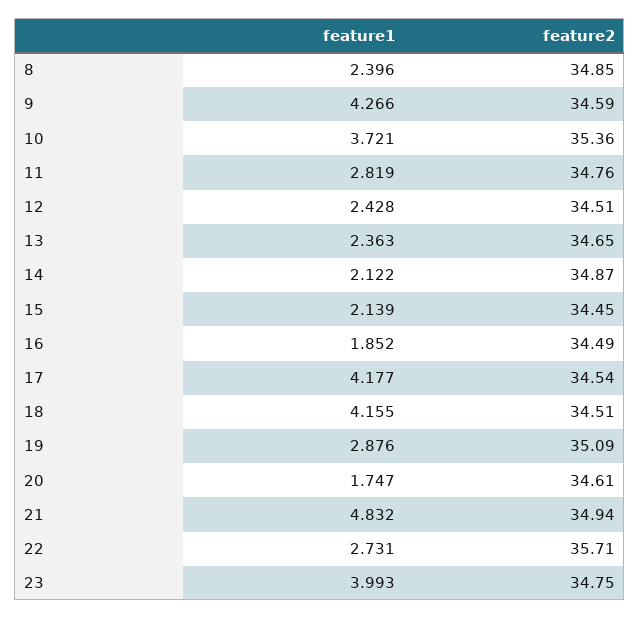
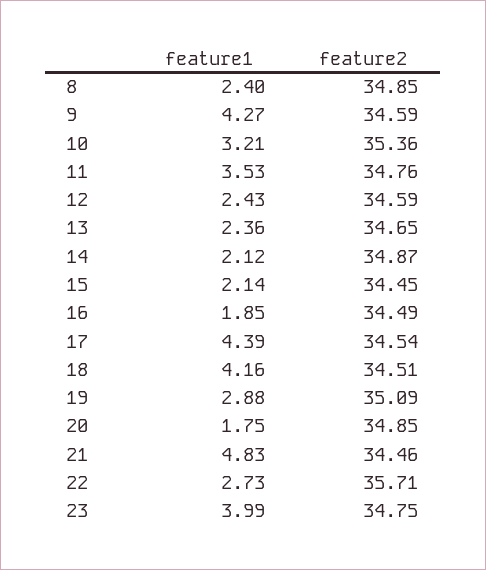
feature1, 10: 3.721 -> 3.21
feature1, 11: 2.819 -> 3.53
feature2, 12: 34.51 -> 34.59
feature1, 17: 4.177 -> 4.39
feature2, 20: 34.61 -> 34.85
feature2, 21: 34.94 -> 34.46

